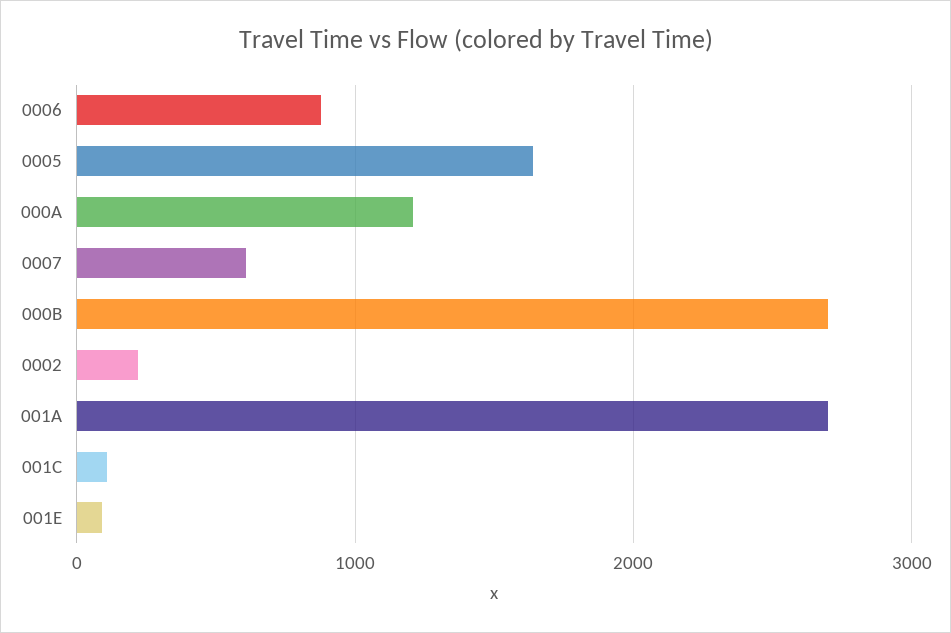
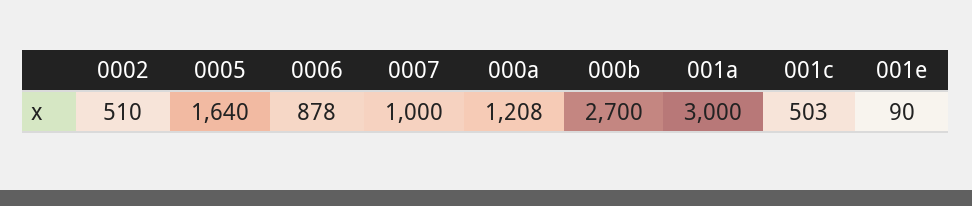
0007: 600 -> 1000
0002: 200 -> 510
001A: 2700 -> 3000
001C: 100 -> 503

